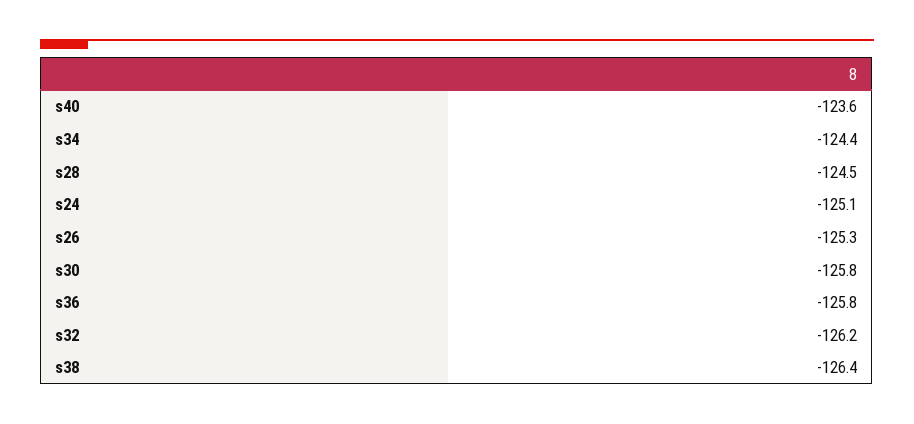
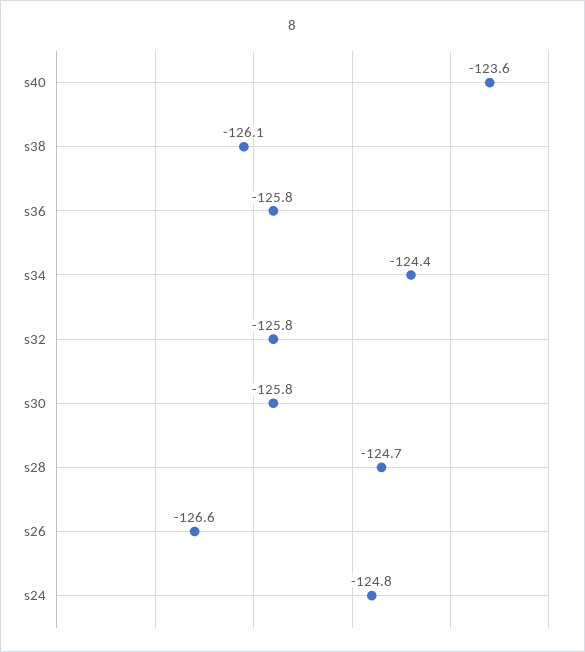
s28: -124.5 -> -124.7
s24: -125.1 -> -124.8
s26: -125.3 -> -126.6
s32: -126.2 -> -125.8
s38: -126.4 -> -126.1

